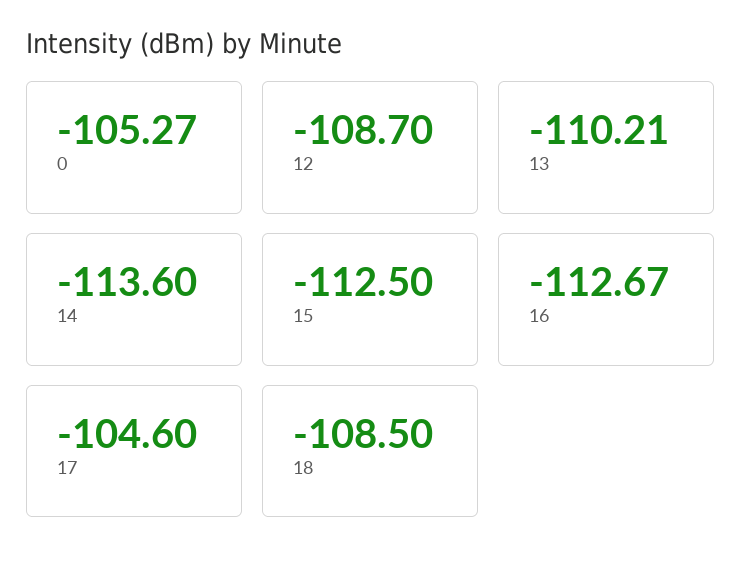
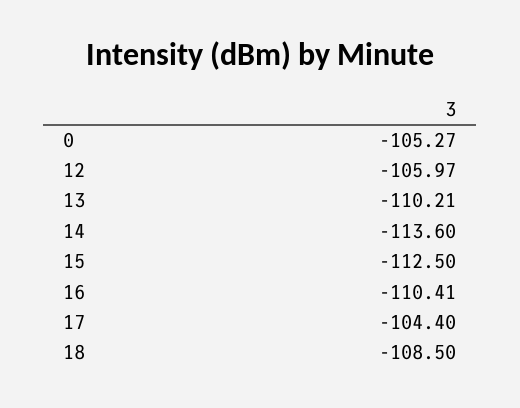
12: -108.7 -> -105.97
16: -112.67 -> -110.41
17: -104.6 -> -104.4

